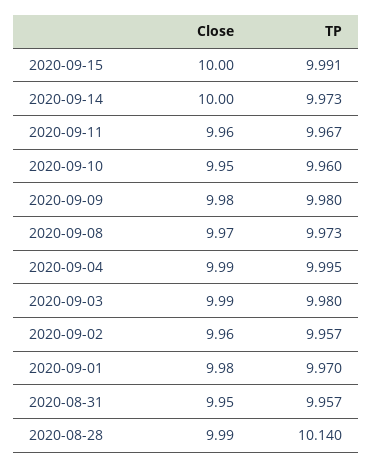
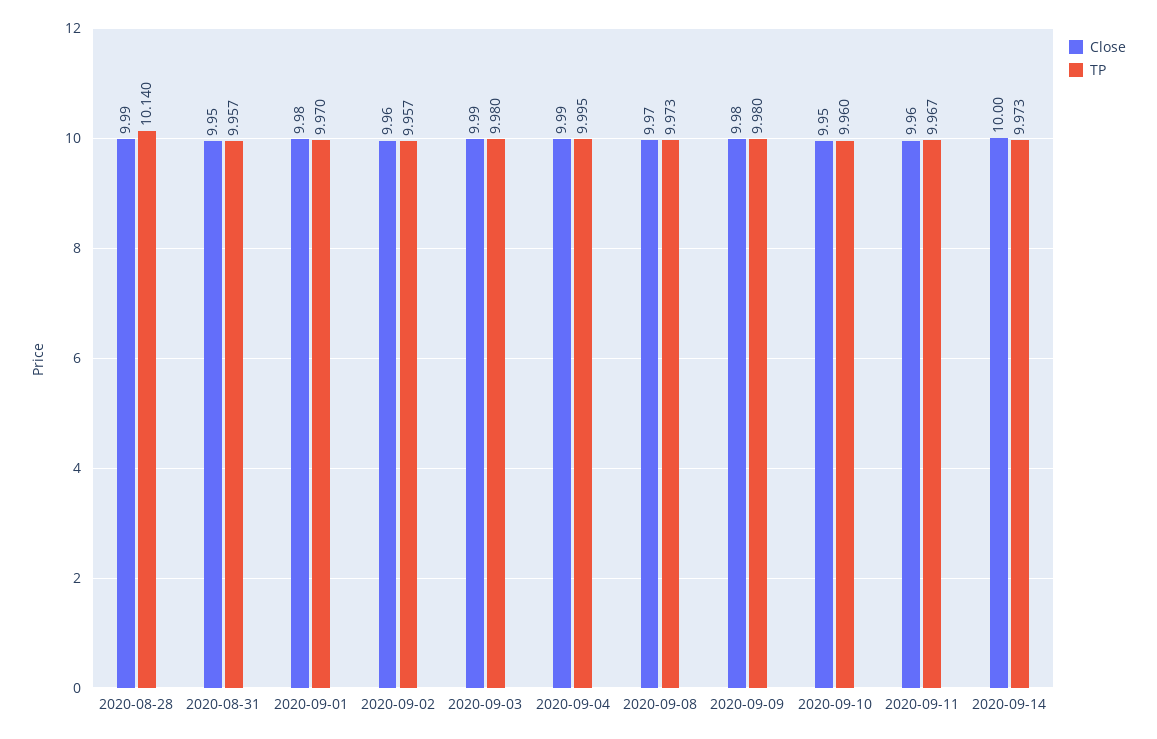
Close, 2020-09-15: 10 -> none
TP, 2020-09-15: 9.991 -> none

